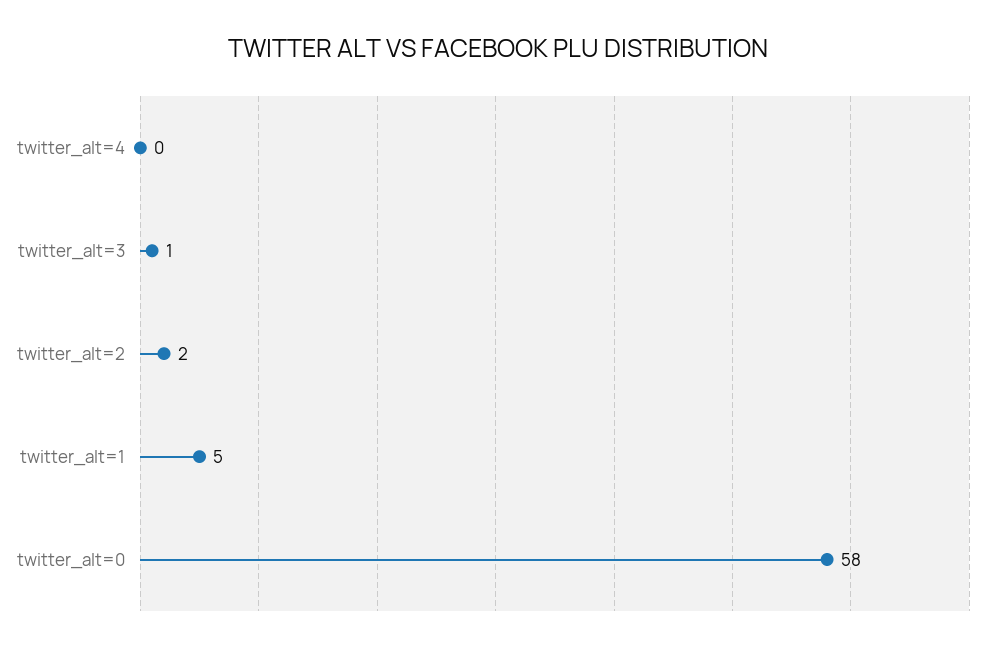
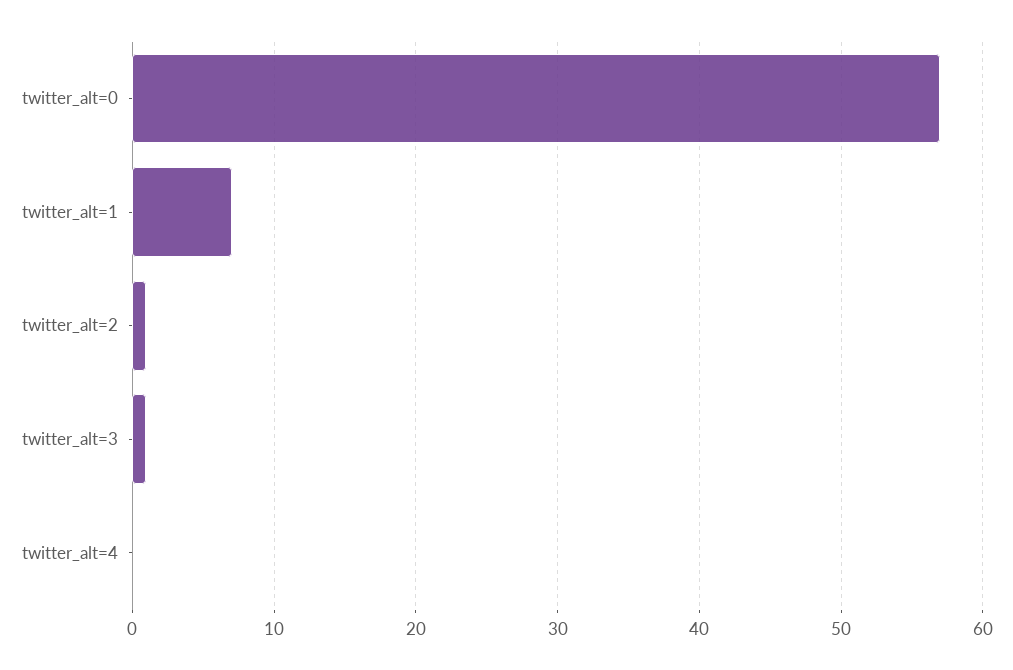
twitter_alt=2: 2 -> 1
twitter_alt=1: 5 -> 7
twitter_alt=0: 58 -> 57

